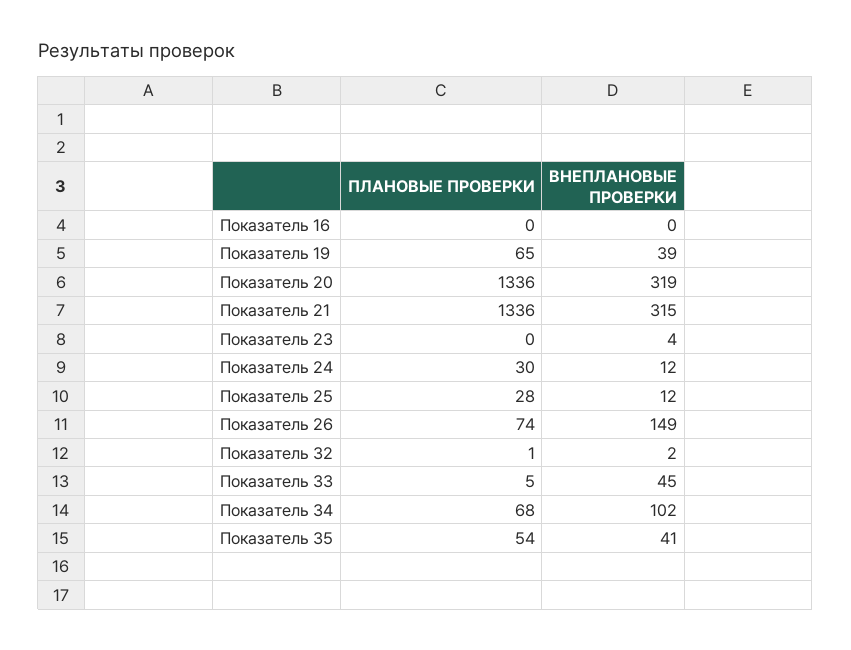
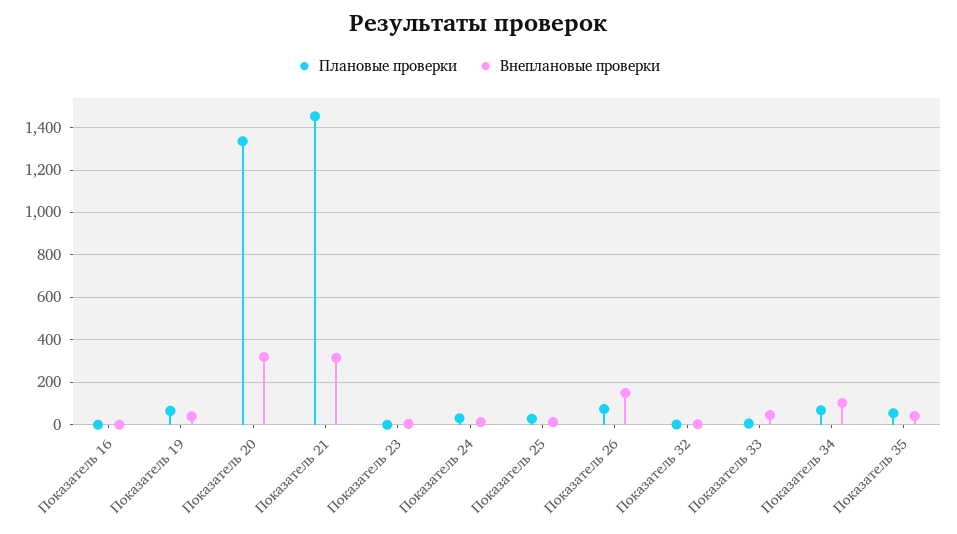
ПЛАНОВЫЕ ПРОВЕРКИ, Показатель 21: 1336 -> 1450

